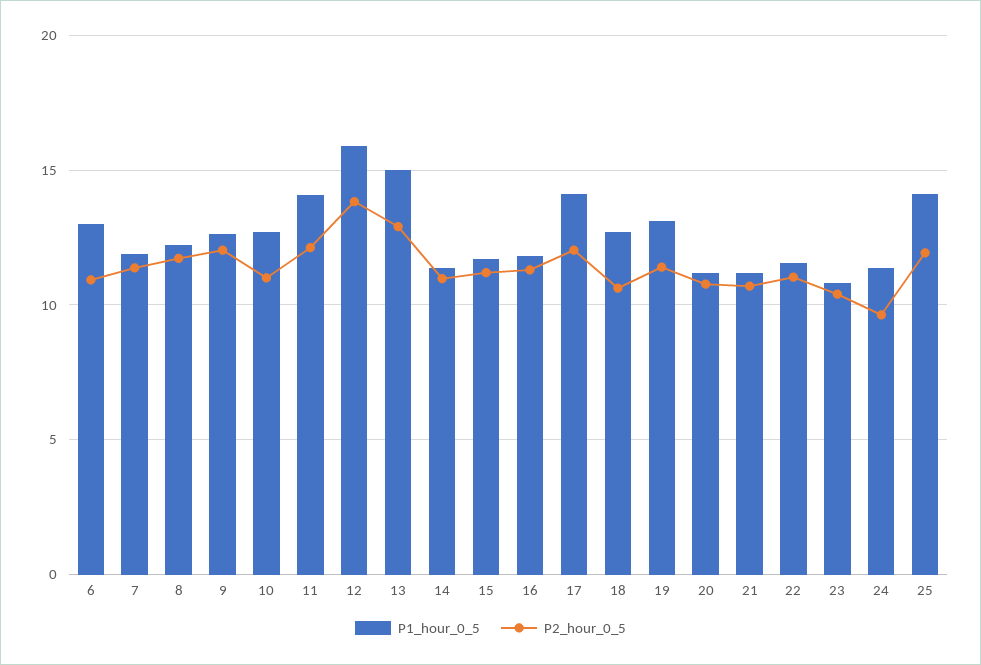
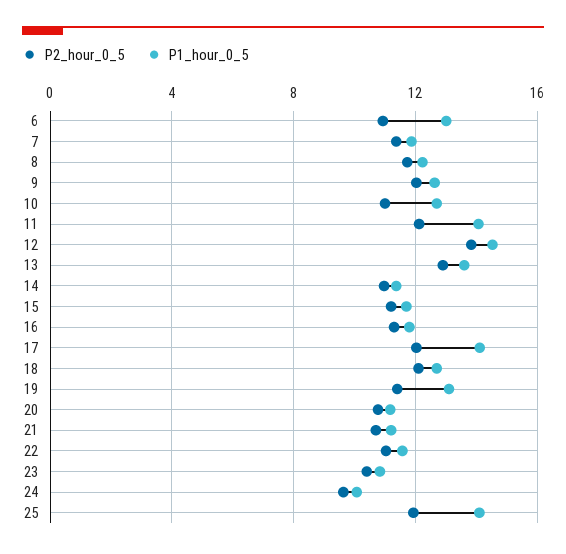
P1_hour_0_5, 12: 16 -> 14.5
P1_hour_0_5, 13: 15 -> 13.5
P2_hour_0_5, 18: 10.5 -> 12
P1_hour_0_5, 24: 11.5 -> 10

